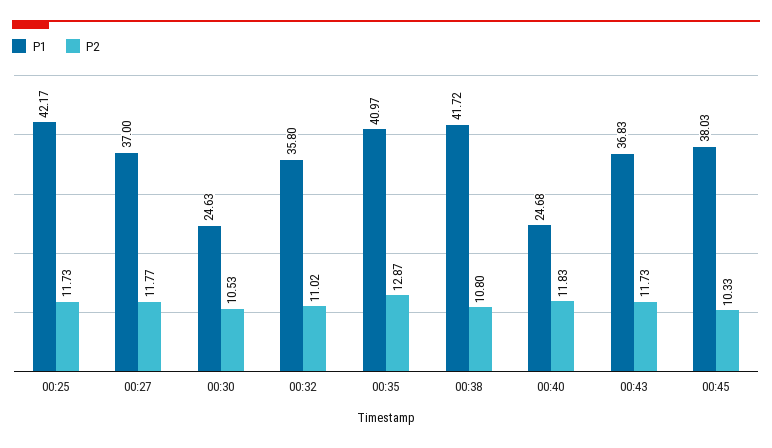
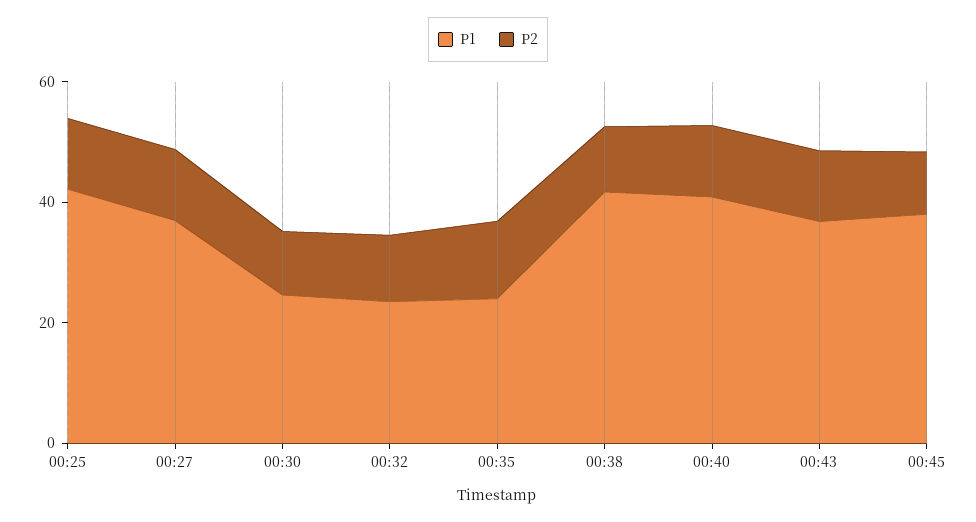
P1, 00:32: 35.8 -> 25
P1, 00:35: 40.97 -> 25
P1, 00:40: 24.68 -> 40

